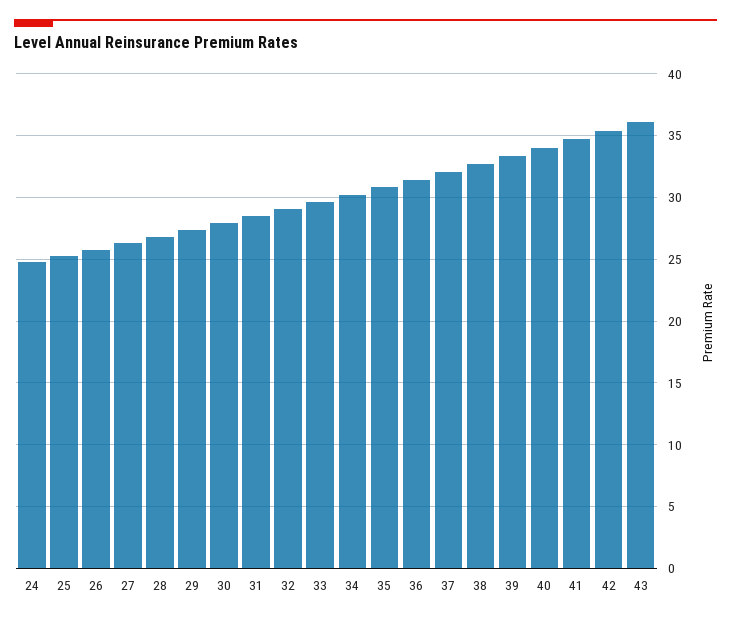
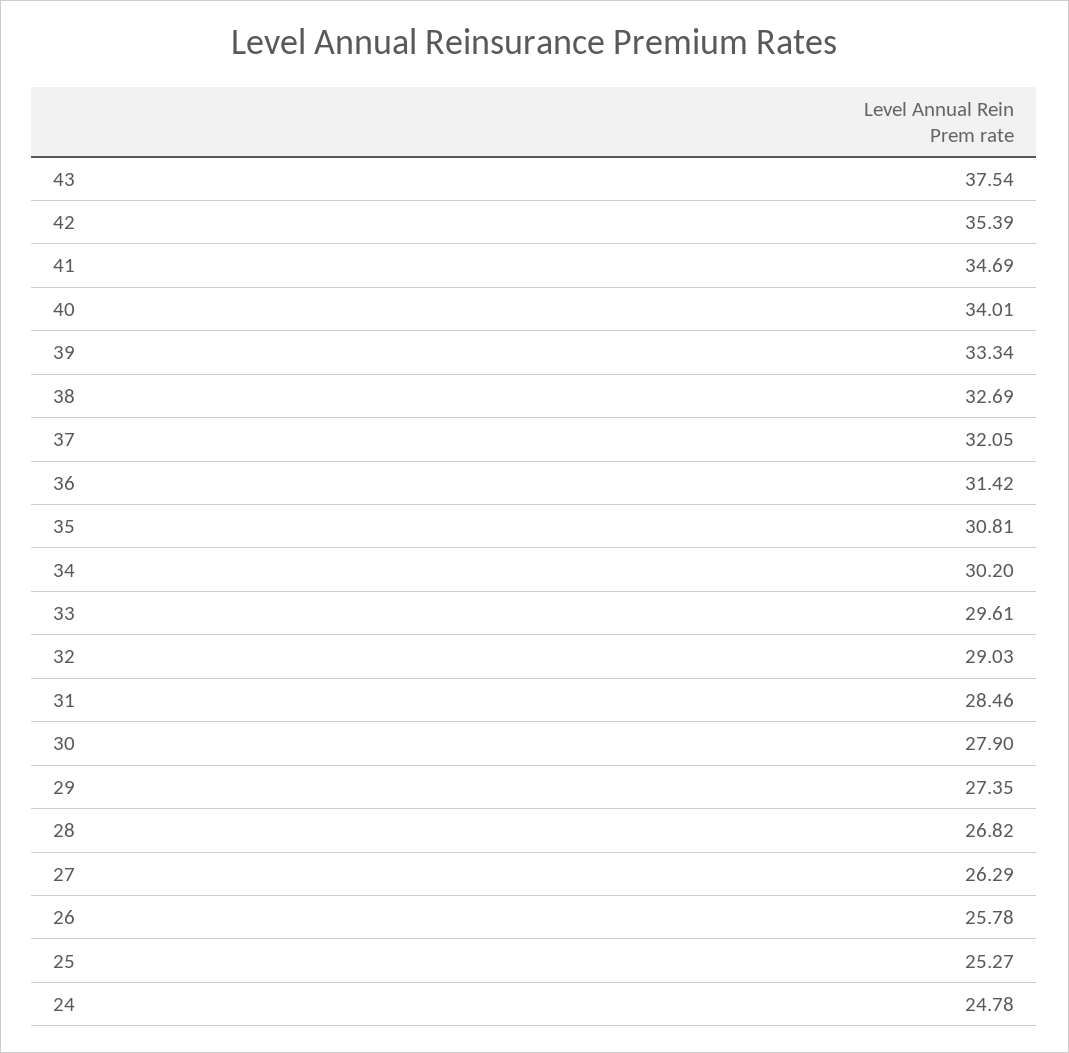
43: 36 -> 37.54

